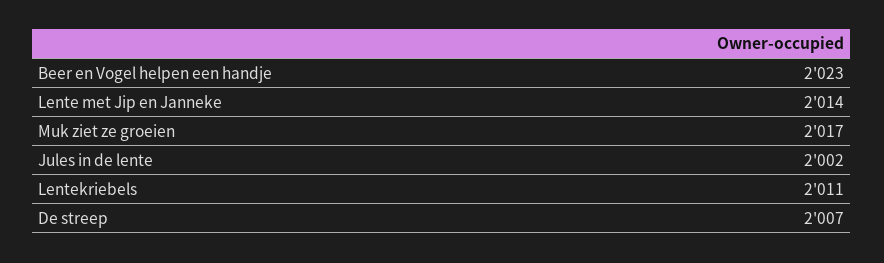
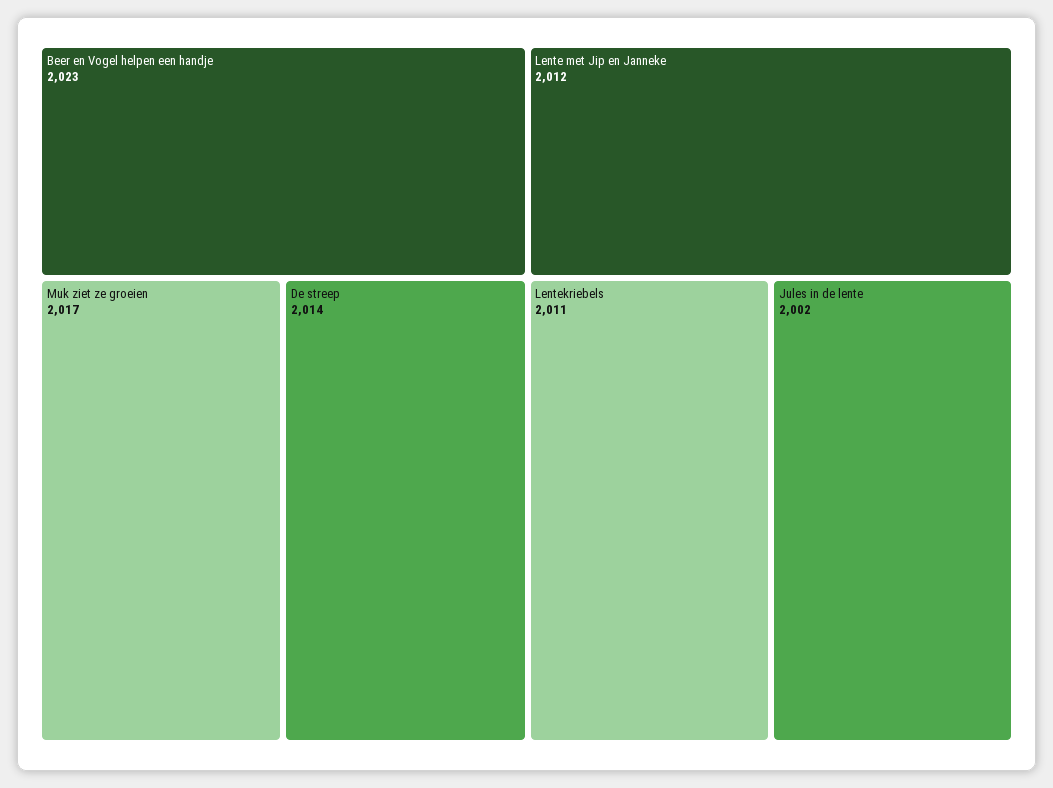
Lente met Jip en Janneke: 2014 -> 2012
De streep: 2007 -> 2014

